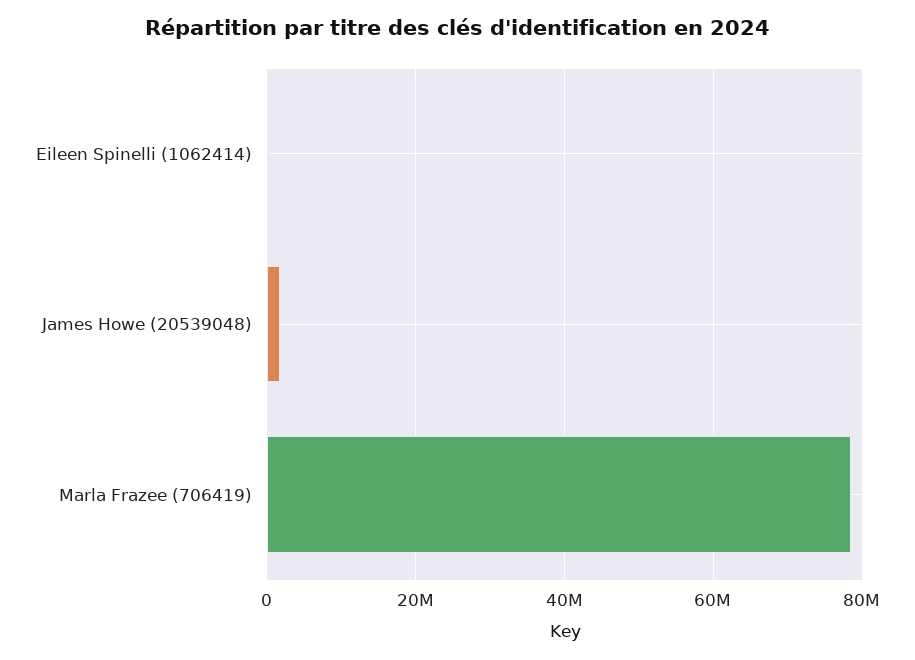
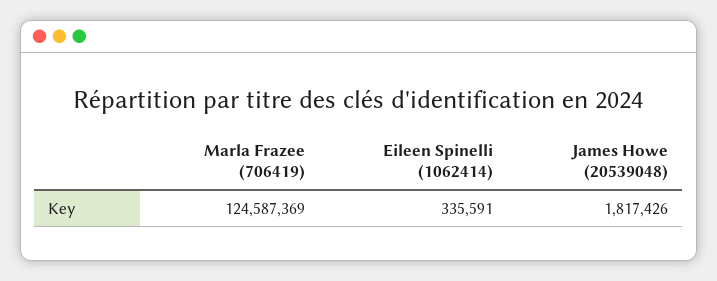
Marla Frazee (706419): 78000000 -> 124587369

